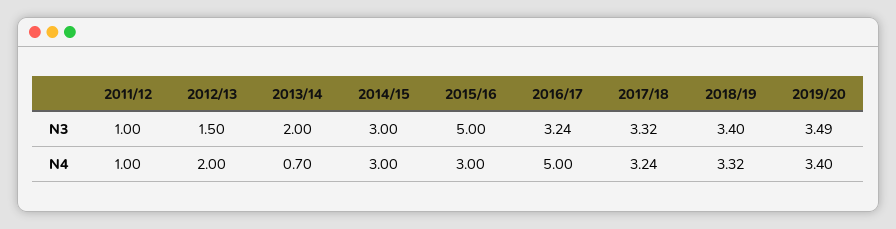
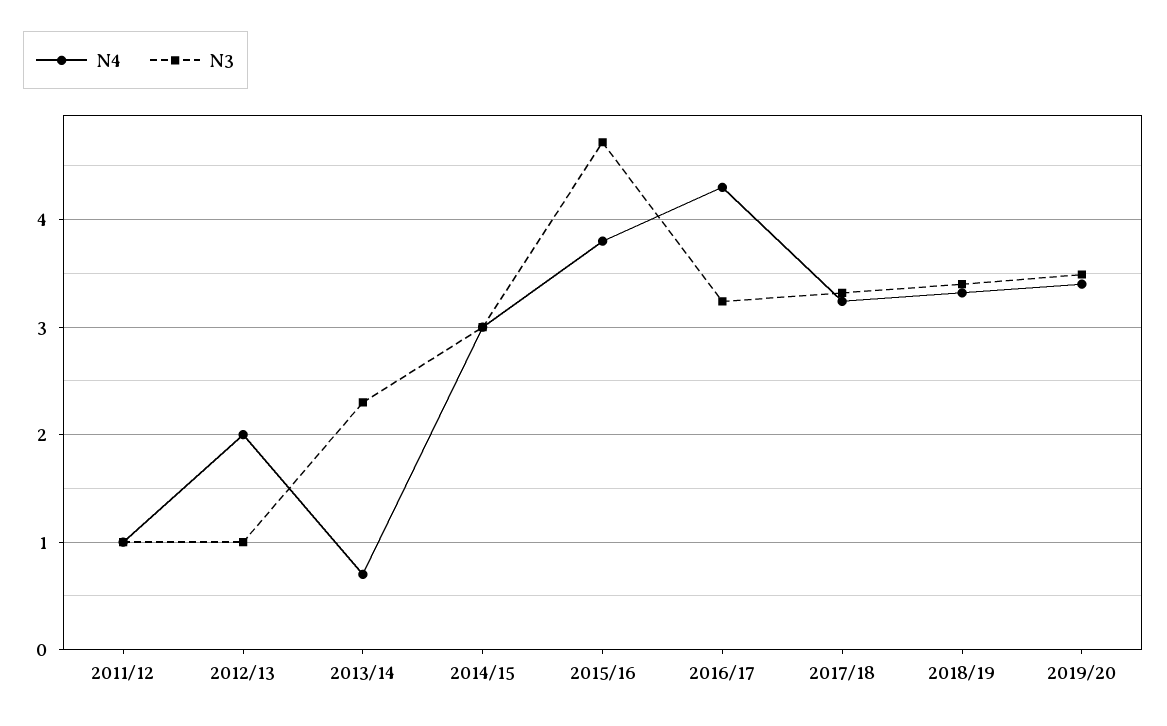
N3, 2012/13: 1.5 -> 1
N3, 2013/14: 2 -> 2.3
N3, 2015/16: 5 -> 4.7
N4, 2015/16: 3 -> 3.8
N4, 2016/17: 5 -> 4.3

